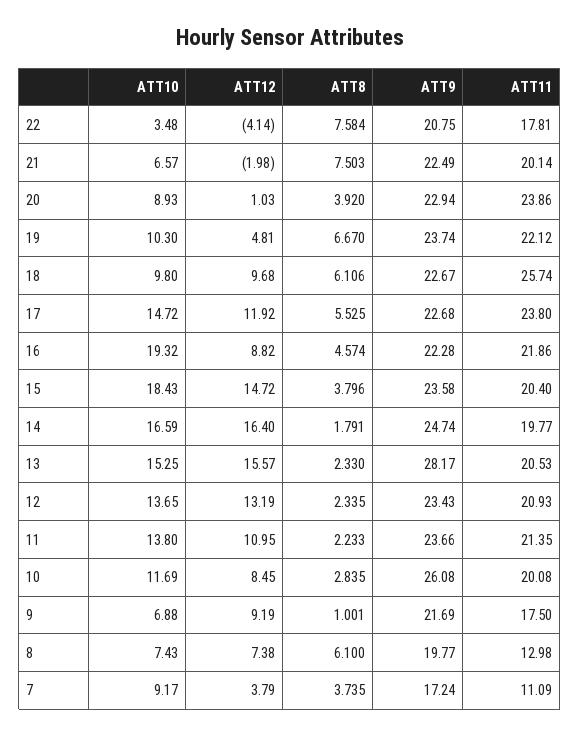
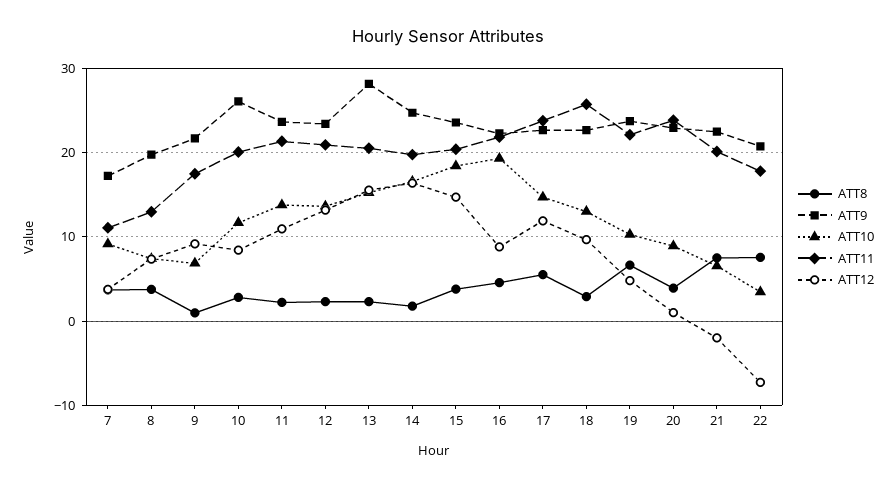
ATT12, 22: -4.14 -> -7
ATT10, 18: 9.8 -> 13
ATT8, 18: 6.106 -> 3
ATT8, 8: 6.1 -> 4

